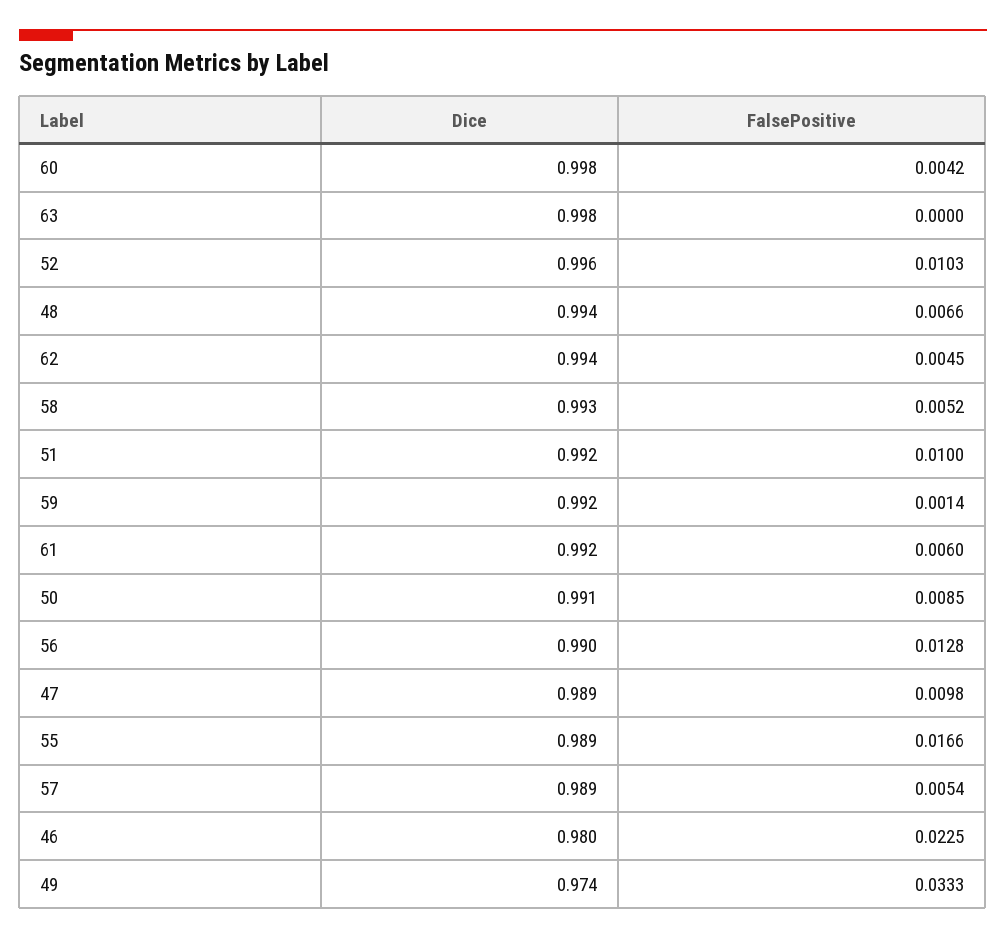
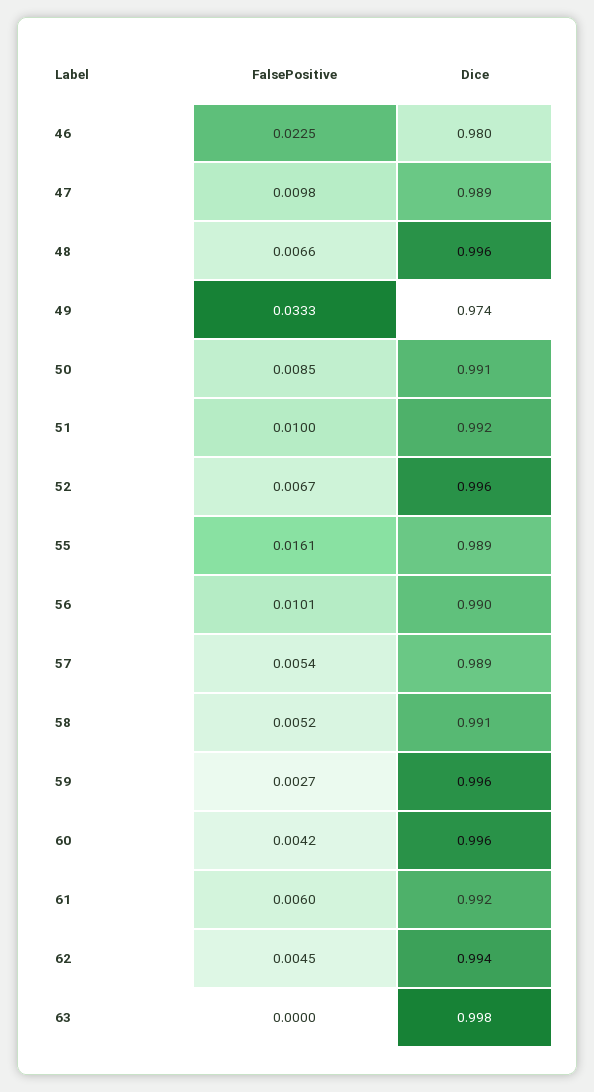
Dice, 60: 0.998 -> 0.996
FalsePositive, 52: 0.0103 -> 0.0067
Dice, 48: 0.994 -> 0.996
Dice, 58: 0.993 -> 0.991
Dice, 59: 0.992 -> 0.996
FalsePositive, 59: 0.0014 -> 0.0027
FalsePositive, 56: 0.0128 -> 0.0101
FalsePositive, 55: 0.0166 -> 0.0161

